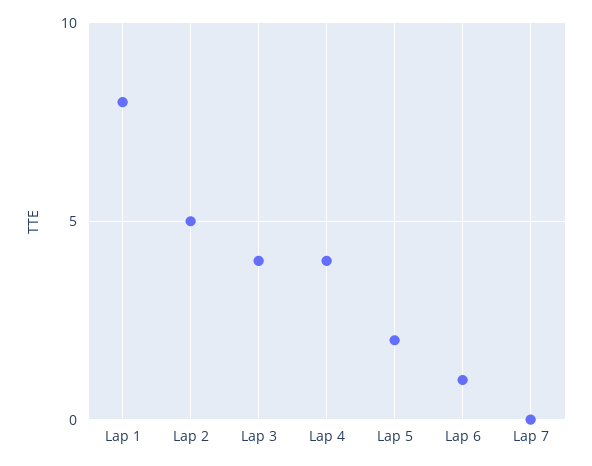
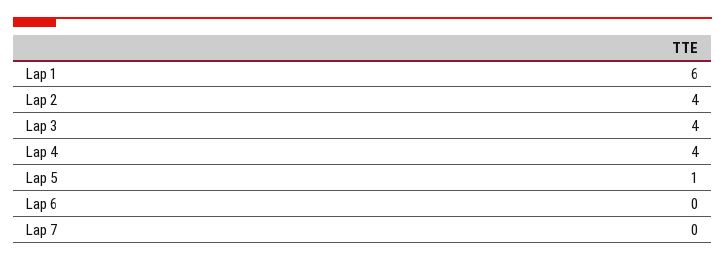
Lap 1: 8 -> 6
Lap 2: 5 -> 4
Lap 5: 2 -> 1
Lap 6: 1 -> 0

